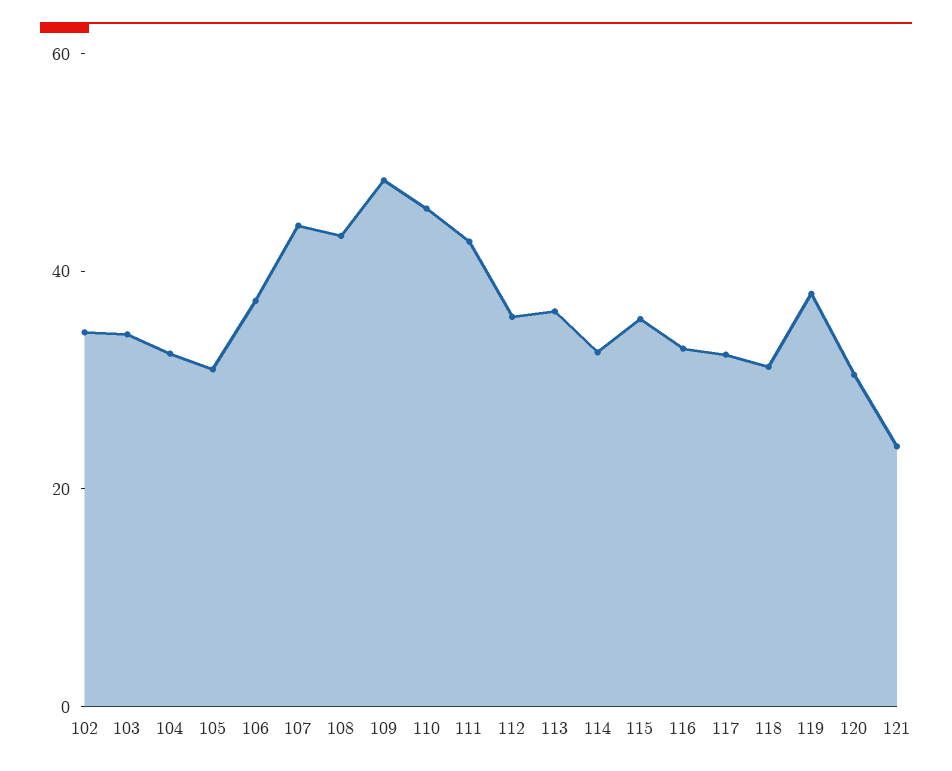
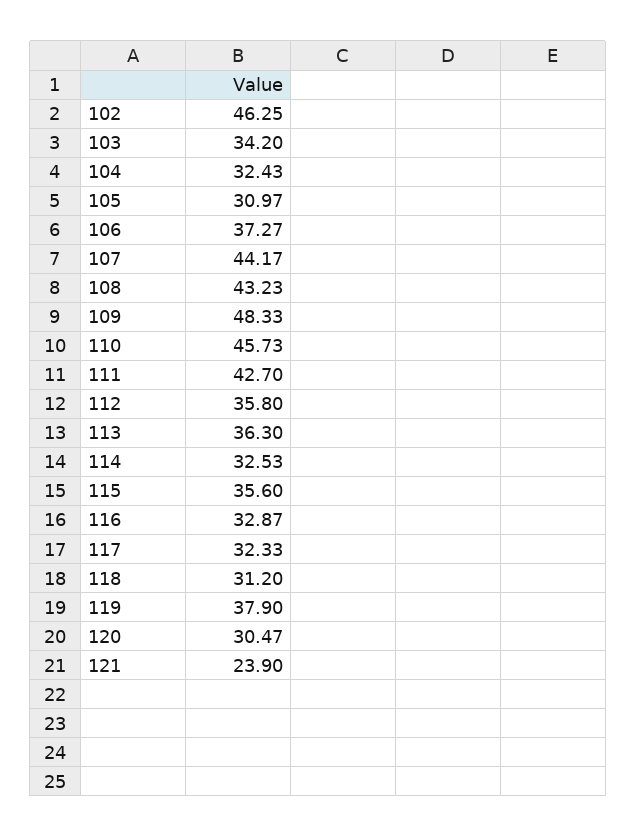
102: 35 -> 46.25

